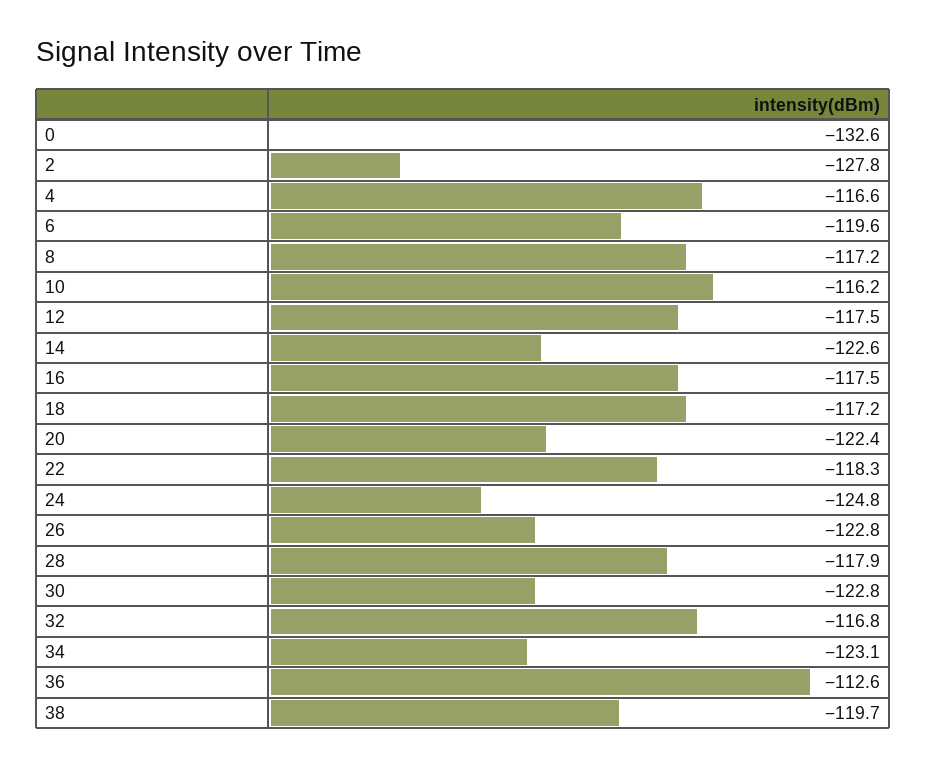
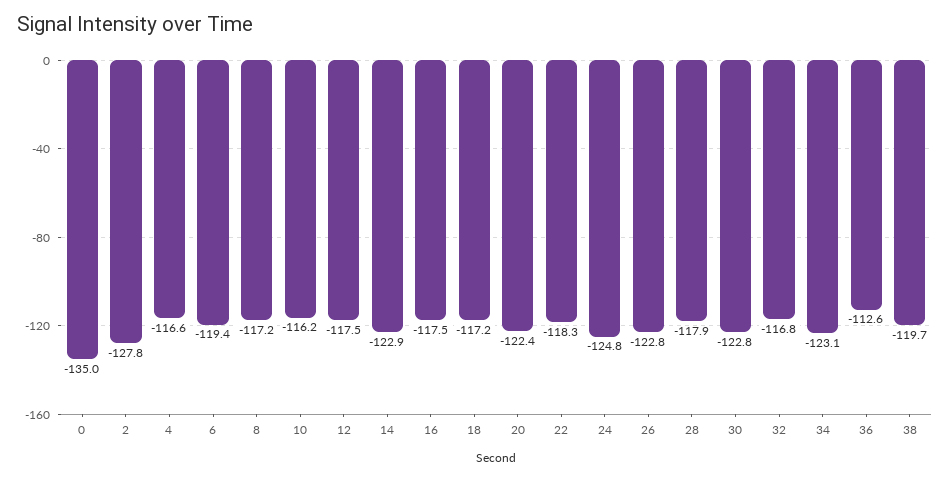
0: -132.6 -> -135
6: -119.6 -> -119.4
14: -122.6 -> -122.9

